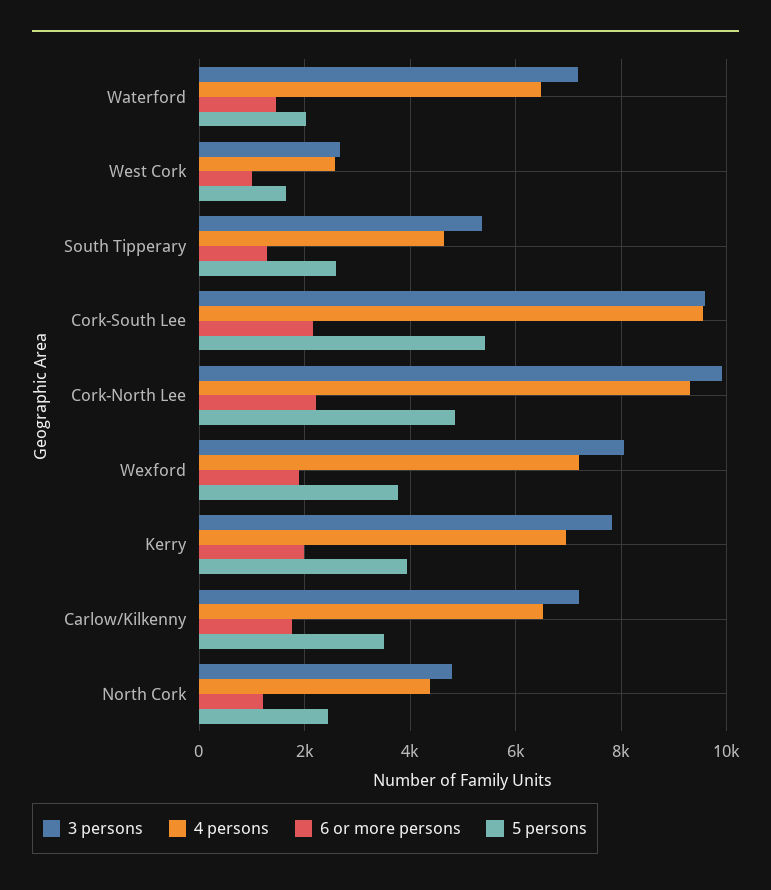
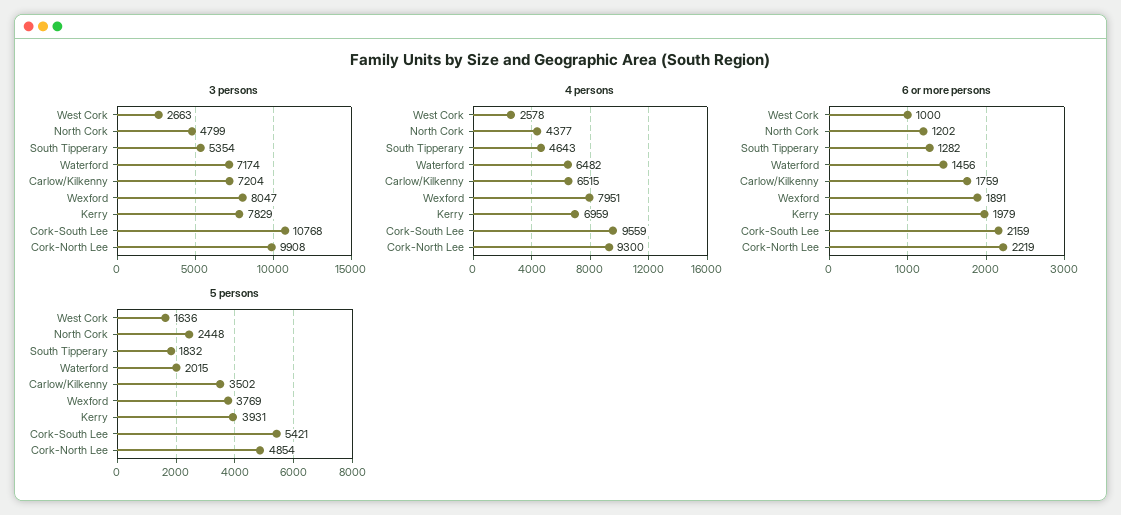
5 persons, South Tipperary: 2600 -> 1832
3 persons, Cork-South Lee: 9600 -> 10768
4 persons, Wexford: 7200 -> 7951

